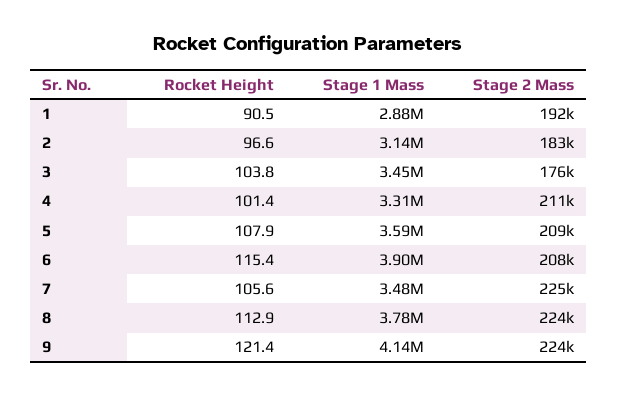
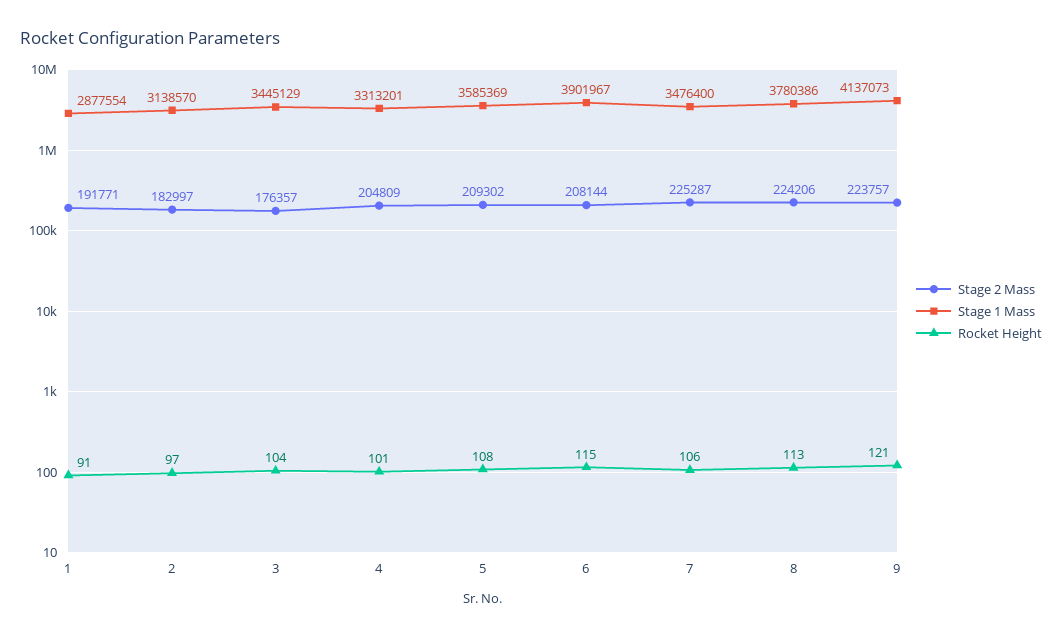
Stage 2 Mass, 4: 211000 -> 204809

